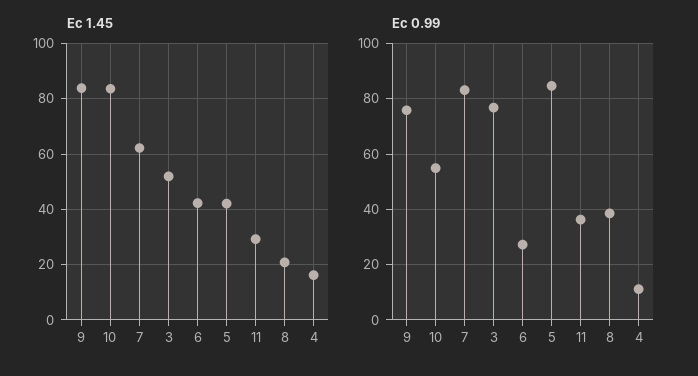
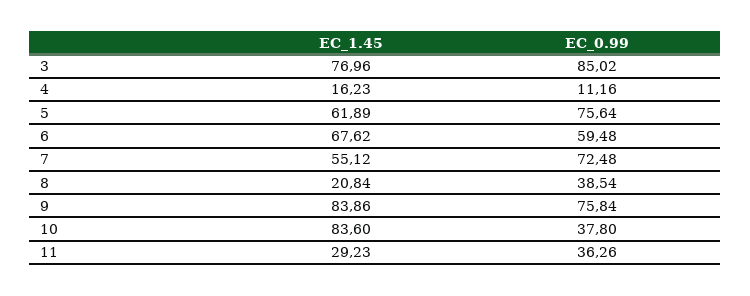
Ec 1.45, 7: 62.5 -> 55.12
Ec 1.45, 3: 52.5 -> 76.96
Ec 1.45, 6: 42.5 -> 67.62
Ec 1.45, 5: 42.5 -> 61.89
Ec 0.99, 10: 55 -> 37.8
Ec 0.99, 7: 82.5 -> 72.48
Ec 0.99, 3: 77.5 -> 85.02
Ec 0.99, 6: 27.5 -> 59.48
Ec 0.99, 5: 85 -> 75.64

